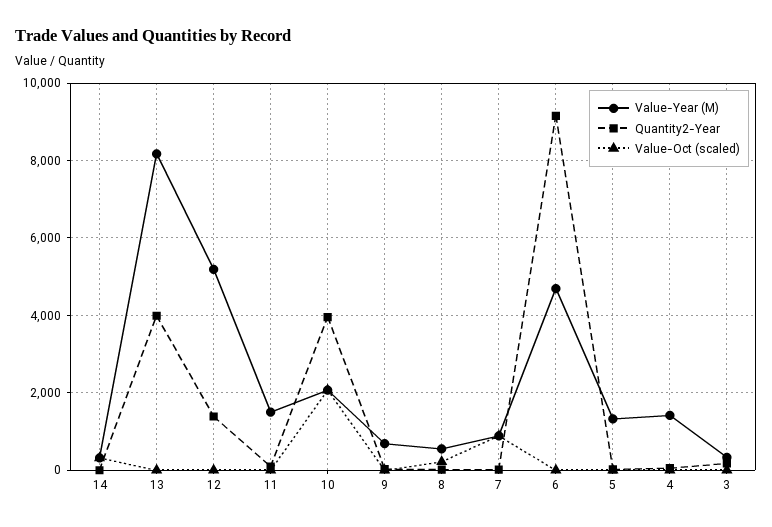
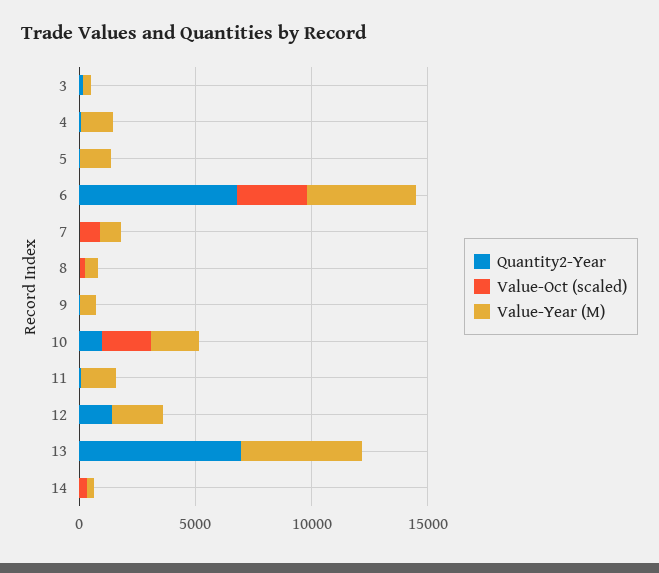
Value-Year (M), 13: 8200 -> 5000
Quantity2-Year, 13: 4000 -> 7000
Value-Year (M), 12: 5200 -> 2000
Quantity2-Year, 10: 4000 -> 1000
Quantity2-Year, 6: 9200 -> 7000
Value-Oct (scaled), 6: 0 -> 3000

